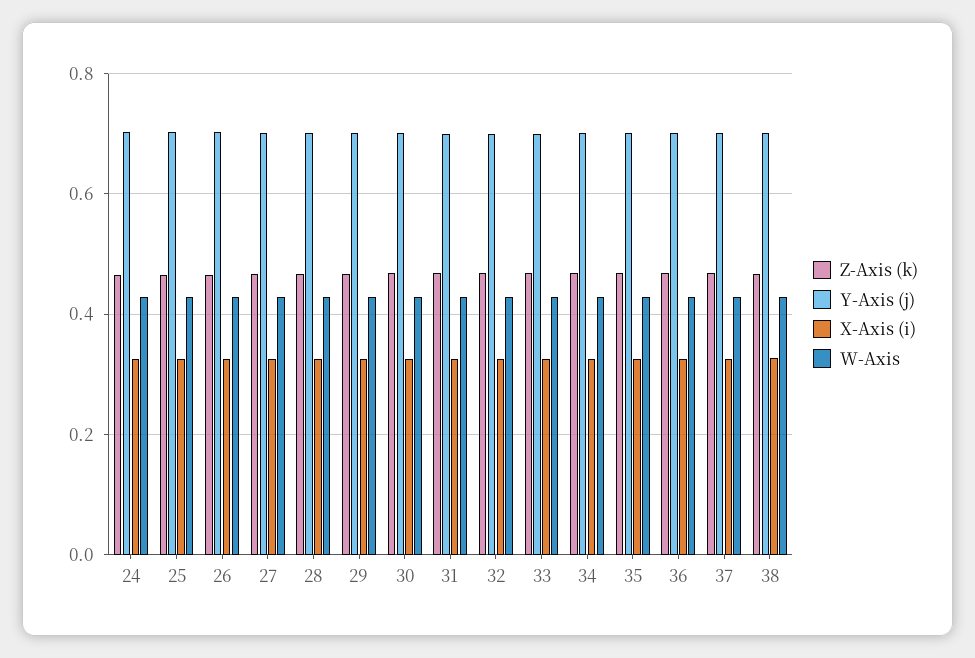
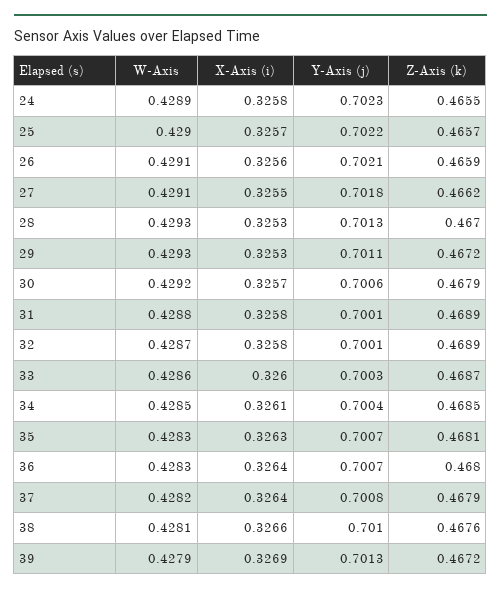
W-Axis, 39: none -> 0.4279
X-Axis (i), 39: none -> 0.3269
Y-Axis (j), 39: none -> 0.7013
Z-Axis (k), 39: none -> 0.4672

